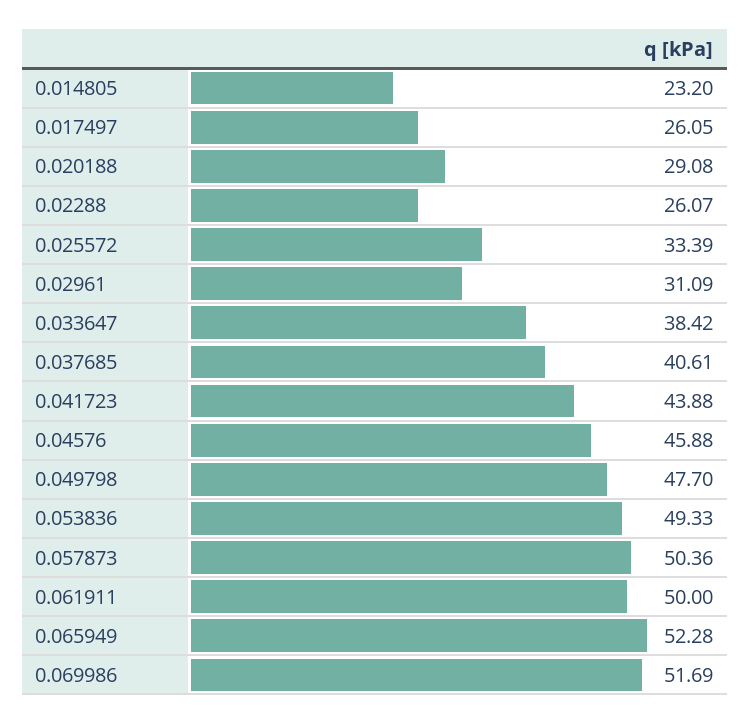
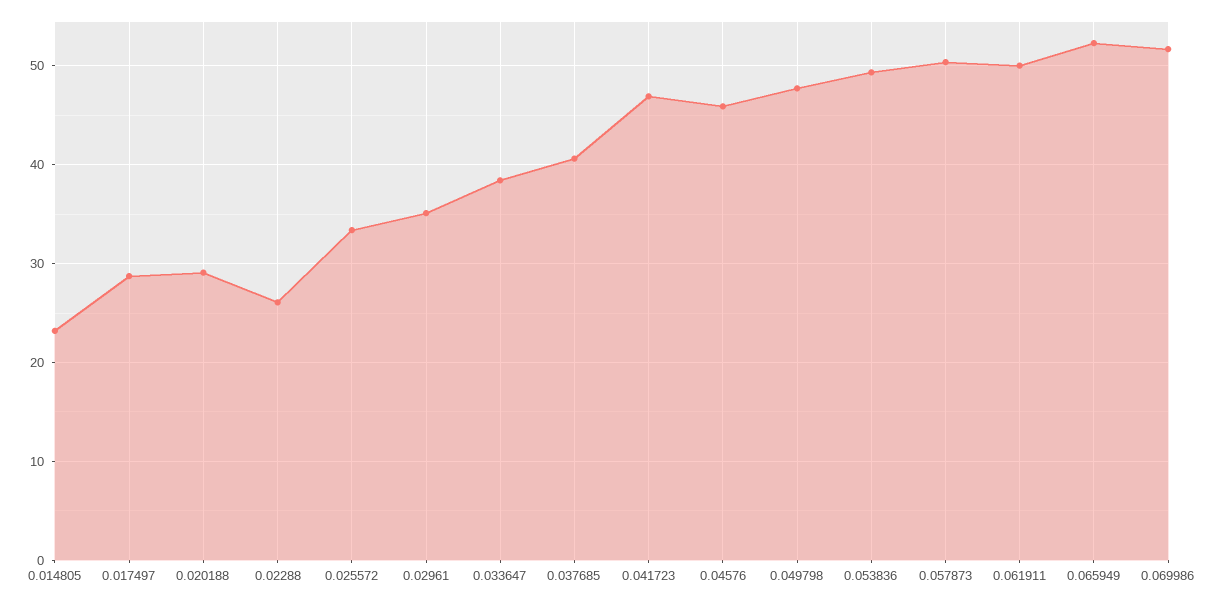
0.017497: 26.05 -> 29
0.02961: 31.09 -> 35
0.041723: 43.88 -> 47

